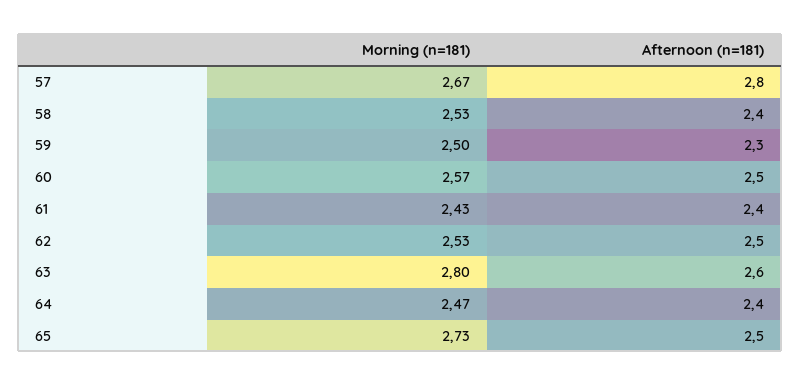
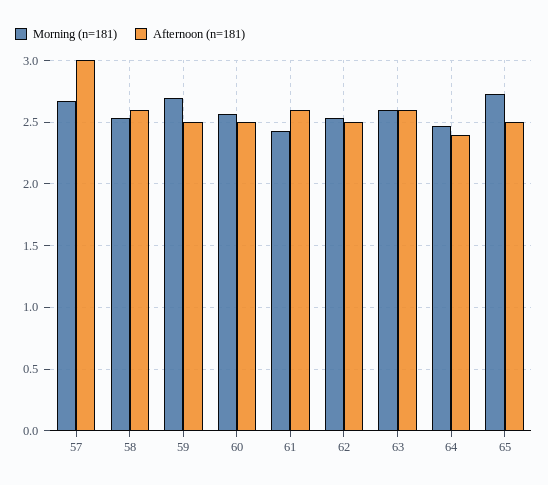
Afternoon (n=181), 57: 2.8 -> 3
Afternoon (n=181), 58: 2.4 -> 2.6
Morning (n=181), 59: 2.5 -> 2.7
Afternoon (n=181), 59: 2.3 -> 2.5
Afternoon (n=181), 61: 2.4 -> 2.6
Morning (n=181), 63: 2.8 -> 2.6

